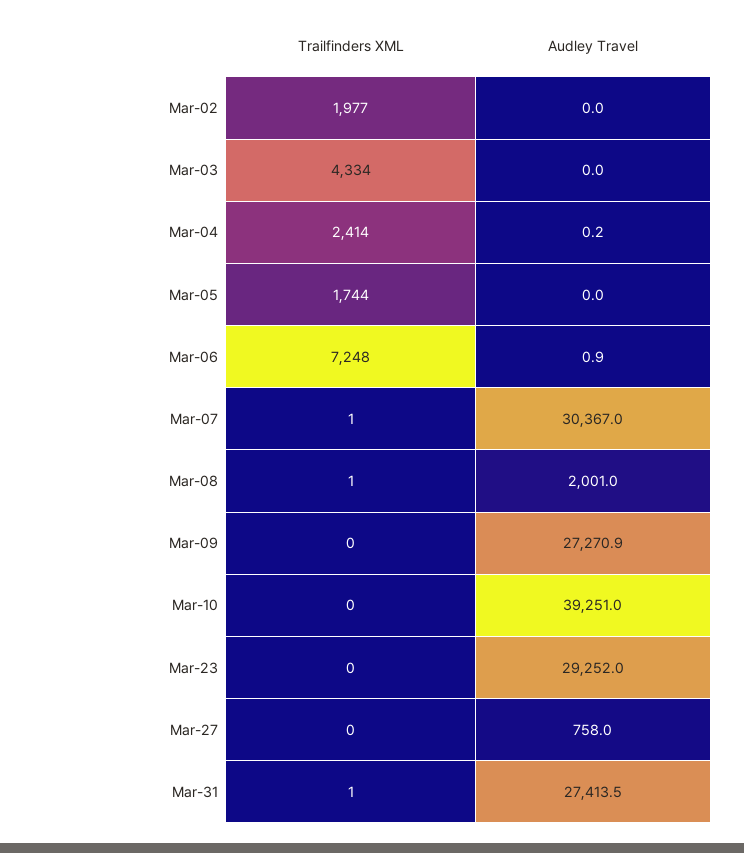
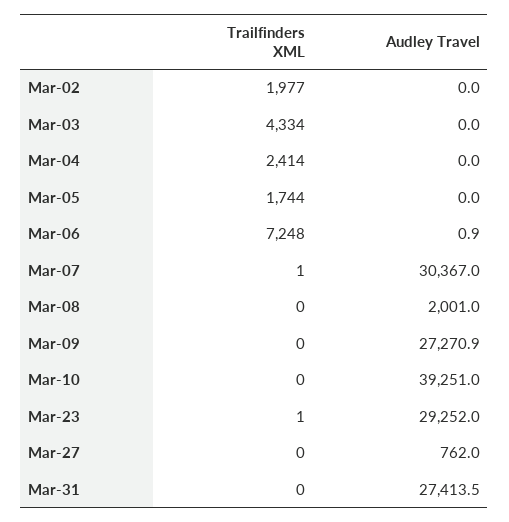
Audley Travel, Mar-04: 0.2 -> 0
Trailfinders XML, Mar-08: 1 -> 0
Trailfinders XML, Mar-23: 0 -> 1
Audley Travel, Mar-27: 758 -> 762
Trailfinders XML, Mar-31: 1 -> 0

